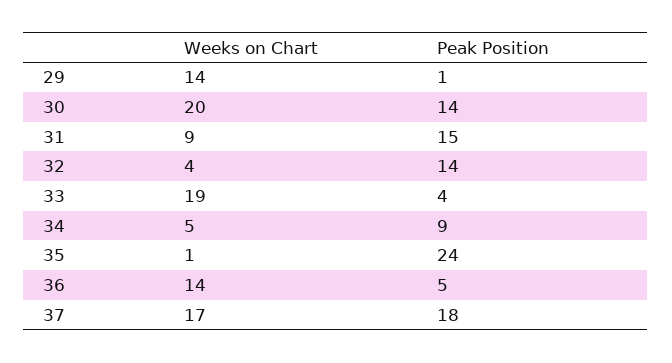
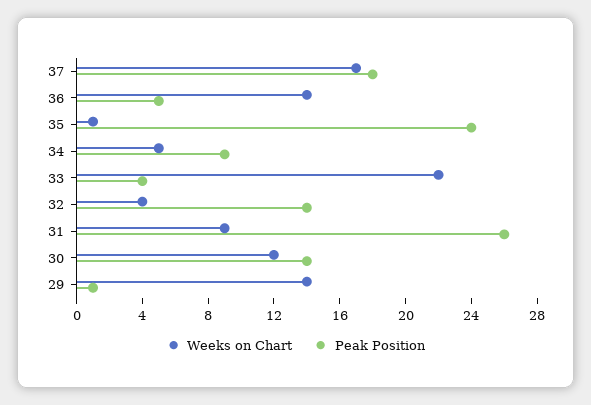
Weeks on Chart, 30: 20 -> 12
Peak Position, 31: 15 -> 26
Weeks on Chart, 33: 19 -> 22

